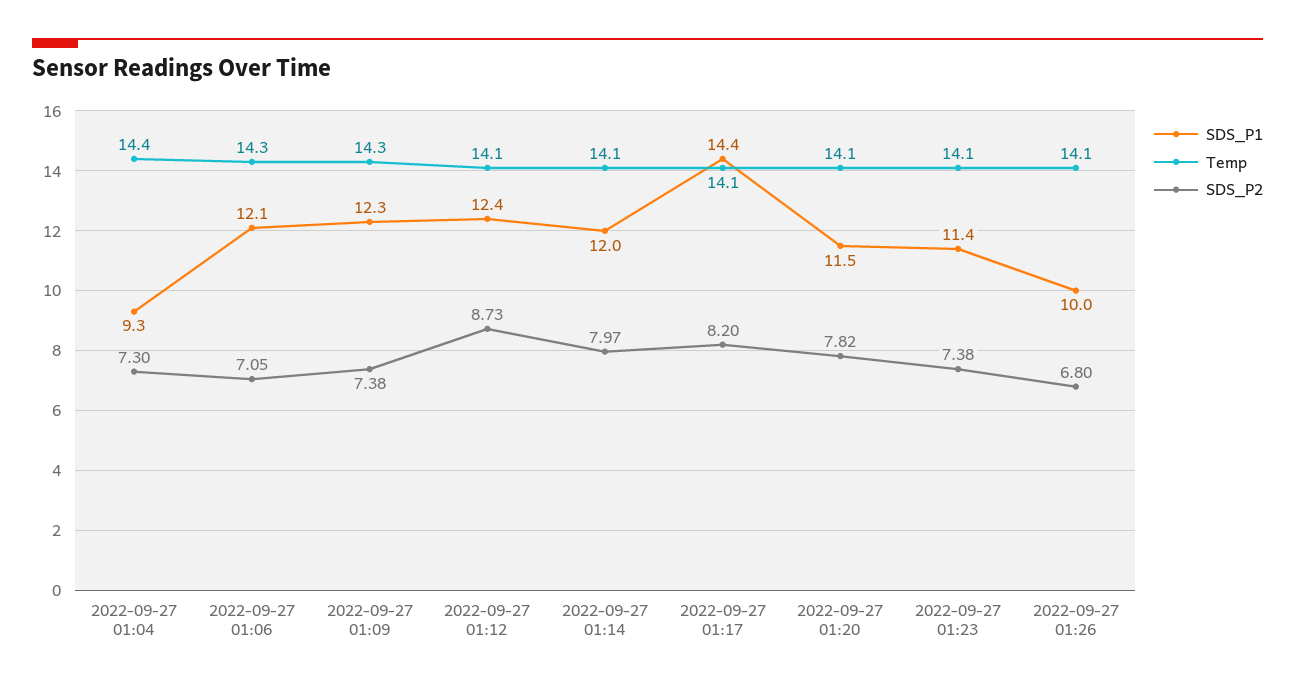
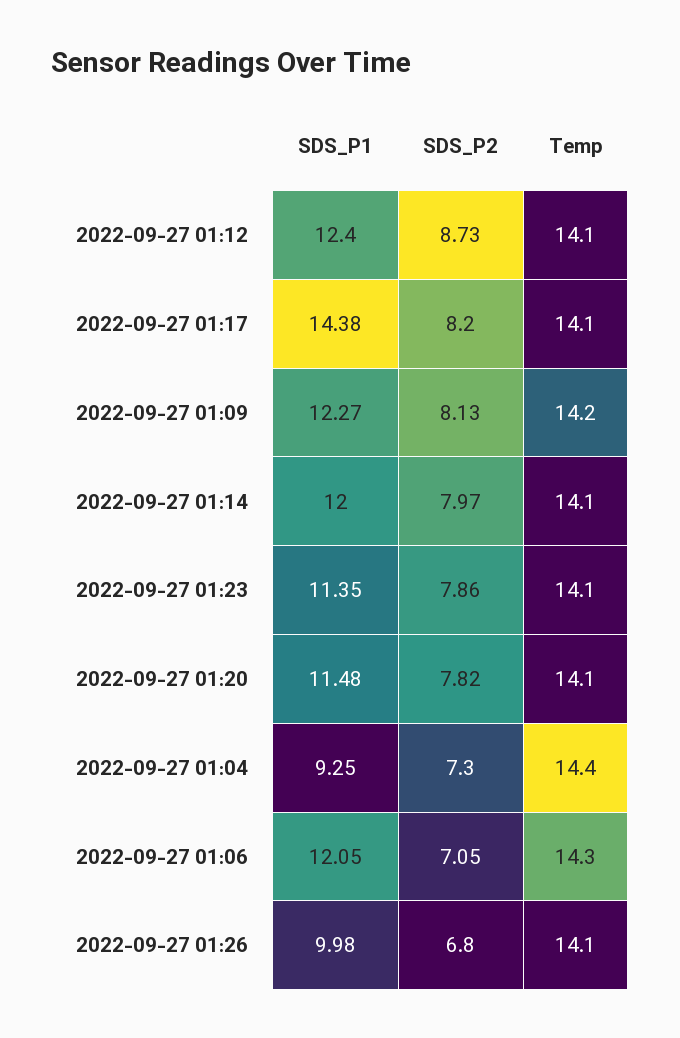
Temp, 2022-09-27 01:09: 14.3 -> 14.2
SDS_P2, 2022-09-27 01:09: 7.38 -> 8.13
SDS_P2, 2022-09-27 01:23: 7.38 -> 7.86

